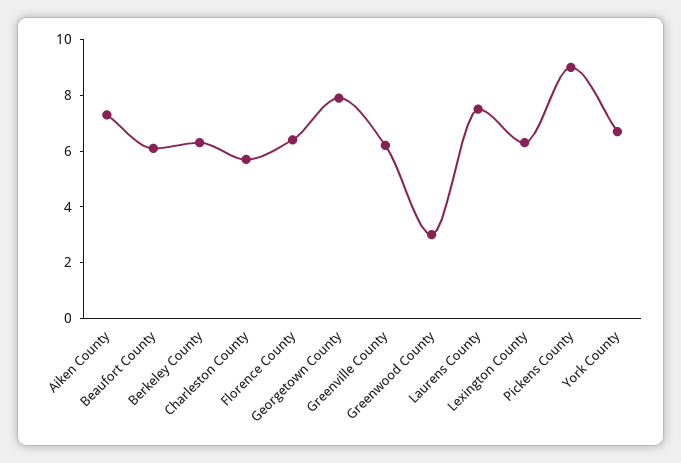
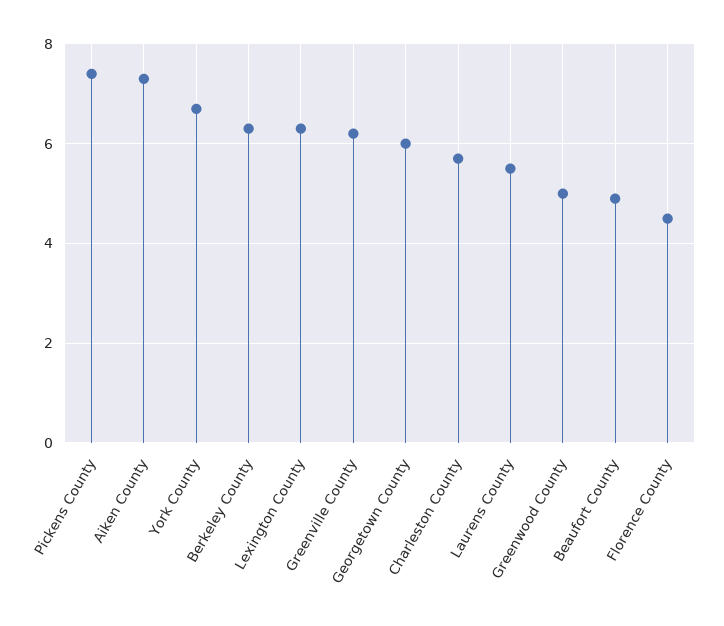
Beaufort County: 6 -> 5
Florence County: 6.5 -> 4.5
Georgetown County: 8 -> 6
Greenwood County: 3 -> 5
Laurens County: 7.5 -> 5.5
Pickens County: 9 -> 7.5

